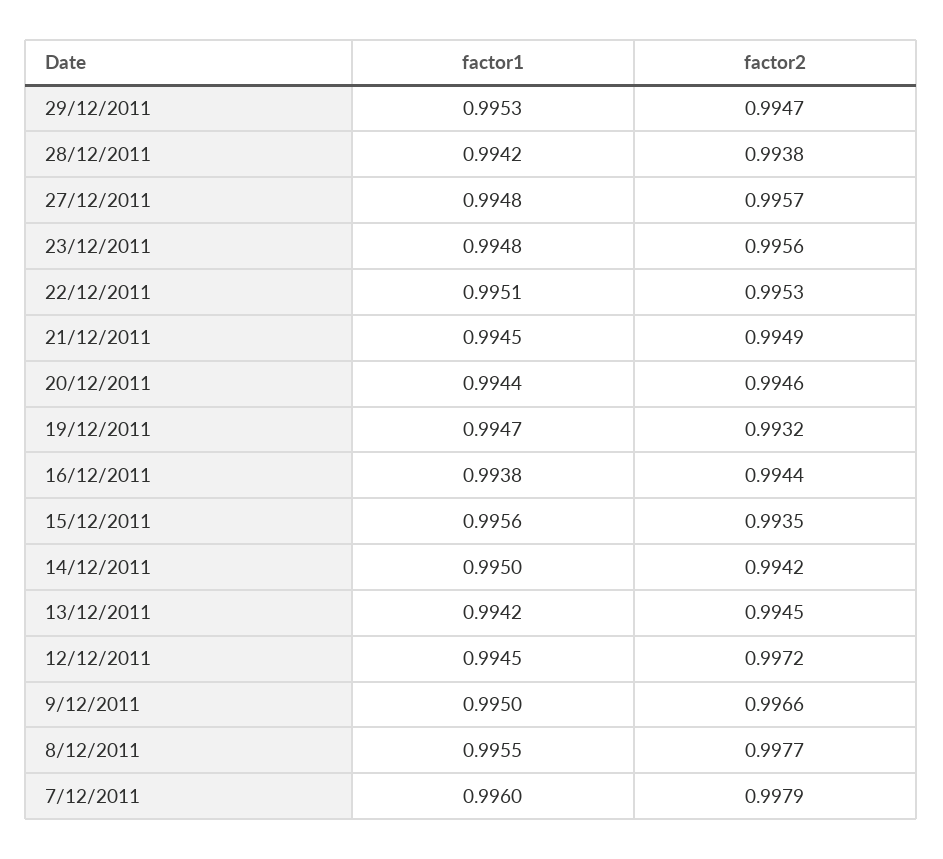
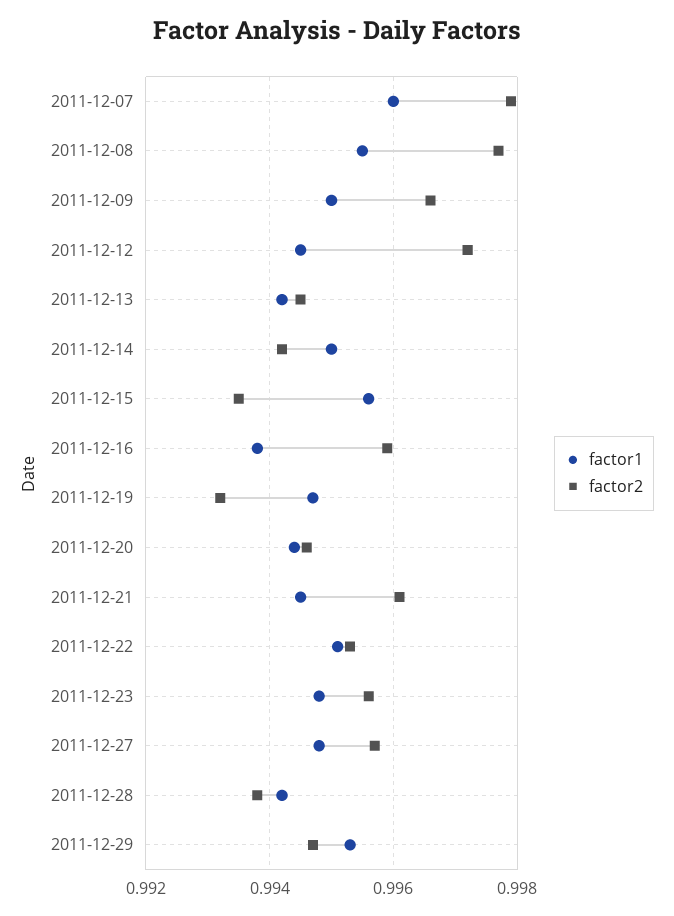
factor2, 21/12/2011: 0.9949 -> 0.996
factor2, 16/12/2011: 0.9944 -> 0.996

